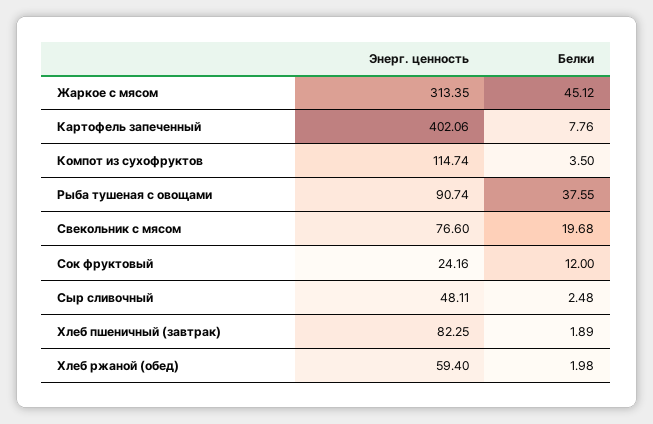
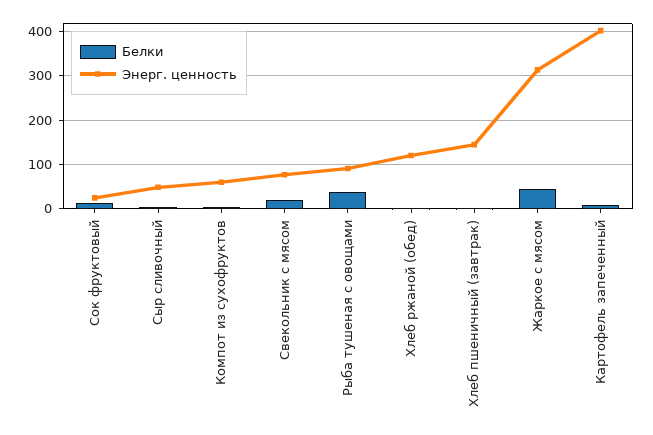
Энерг. ценность, Компот из сухофруктов: 114.74 -> 60
Энерг. ценность, Хлеб пшеничный (завтрак): 82.25 -> 140
Энерг. ценность, Хлеб ржаной (обед): 59.4 -> 120

